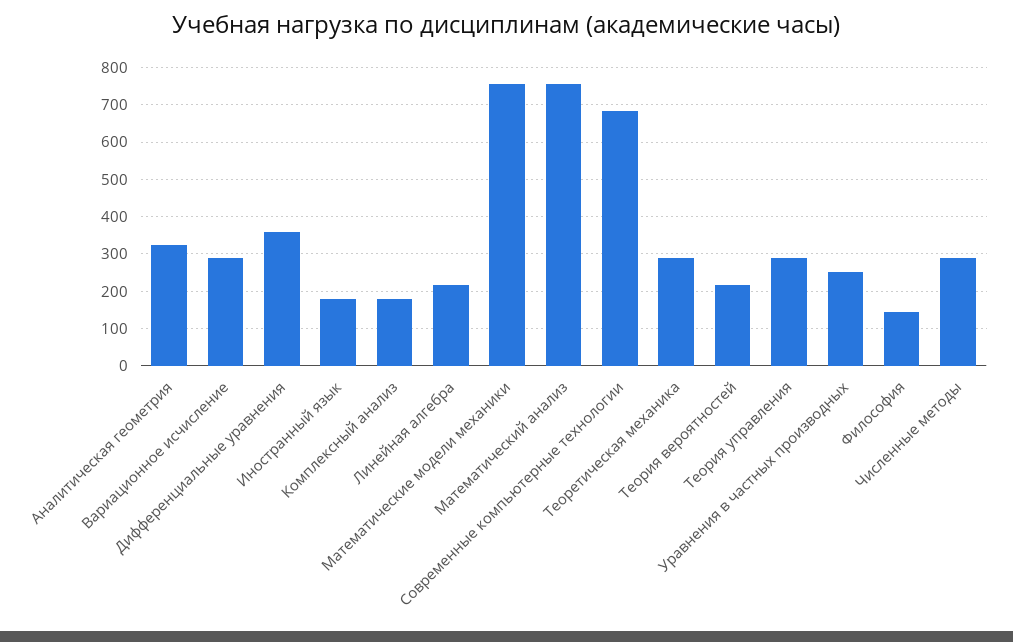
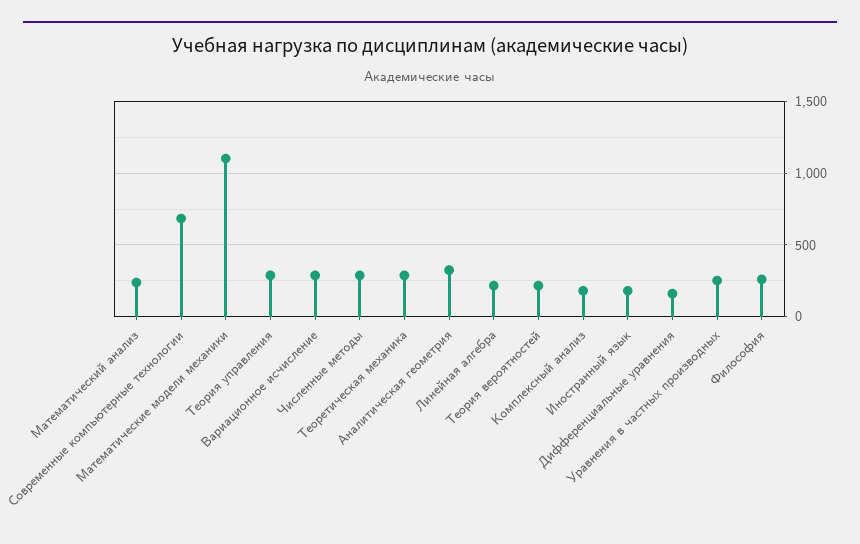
Дифференциальные уравнения: 360 -> 150
Математические модели механики: 760 -> 1100
Математический анализ: 760 -> 250
Философия: 140 -> 250

